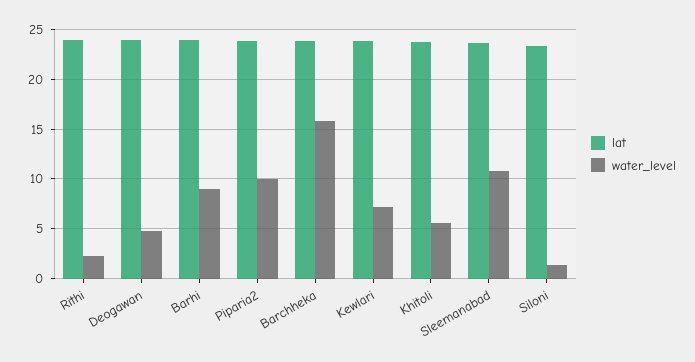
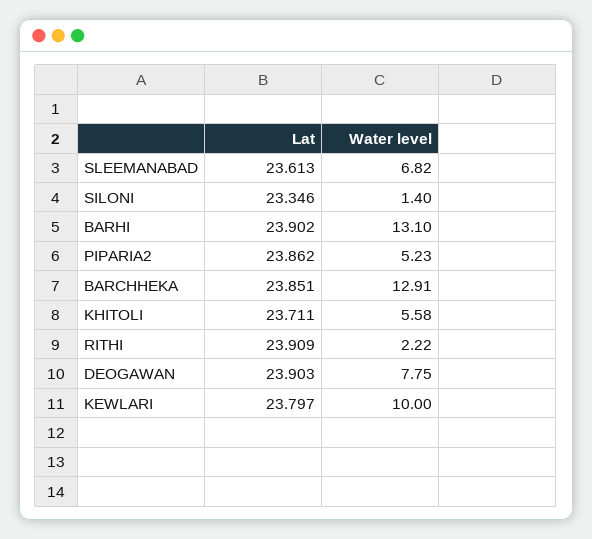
water_level, Deogawan: 5 -> 7.75
water_level, Barhi: 9 -> 13.1
water_level, Piparia2: 10 -> 5.23
water_level, Barchheka: 16 -> 12.91
water_level, Kewlari: 7 -> 10
water_level, Sleemanabad: 11 -> 6.82

